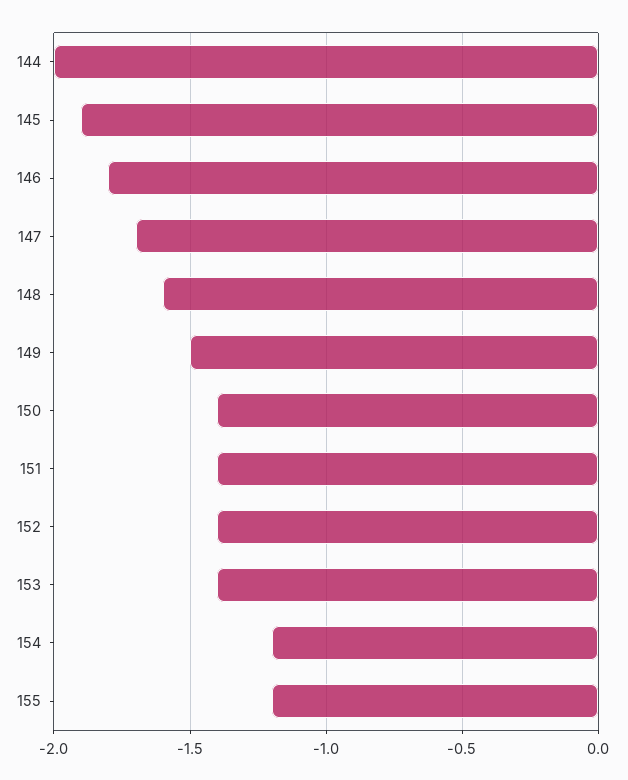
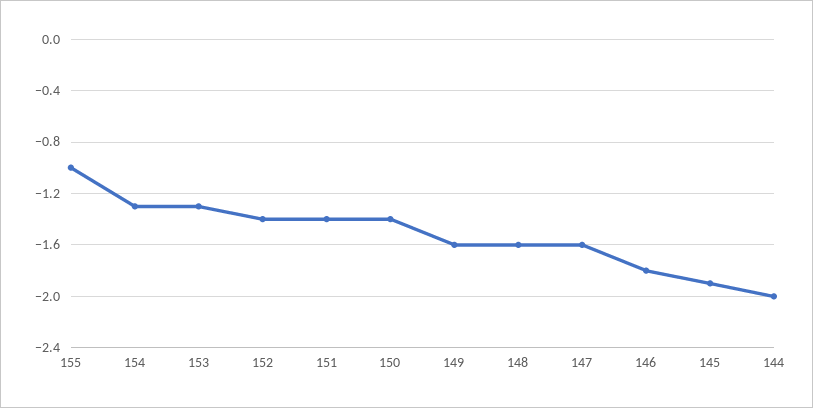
147: -1.7 -> -1.6
149: -1.5 -> -1.6
153: -1.4 -> -1.3
154: -1.2 -> -1.3
155: -1.2 -> -1

